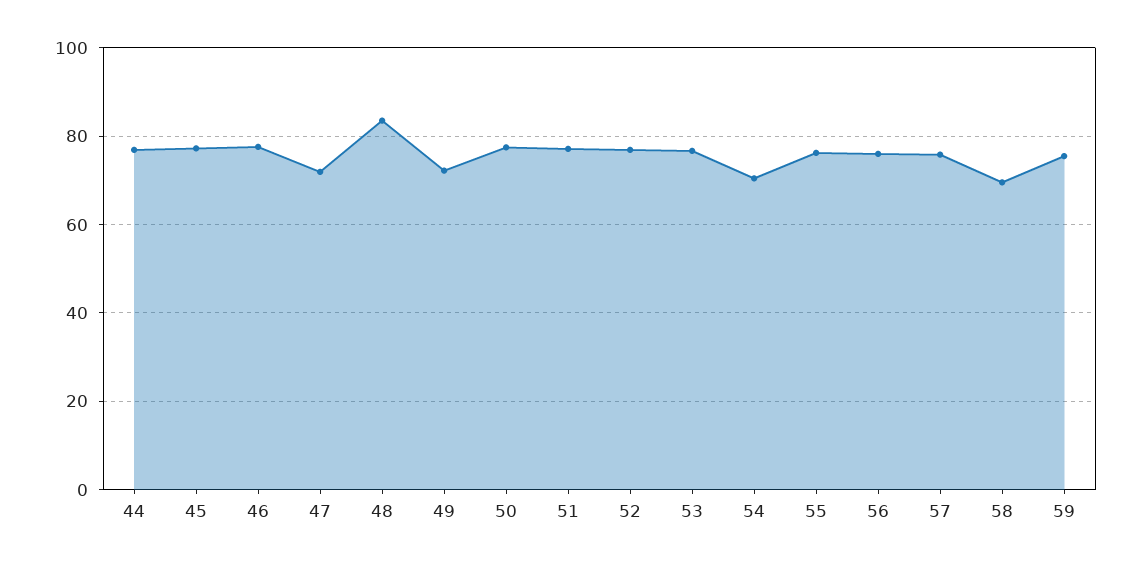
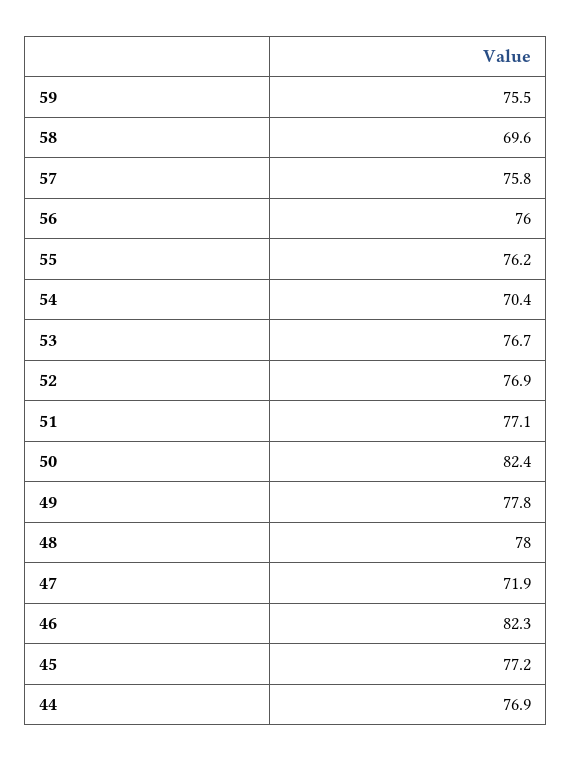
46: 78 -> 82.3
48: 84 -> 78
49: 72 -> 77.8
50: 78 -> 82.4

